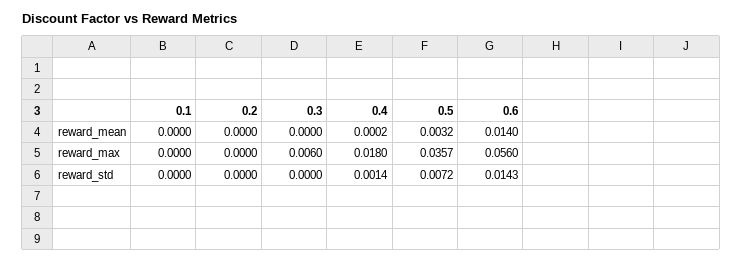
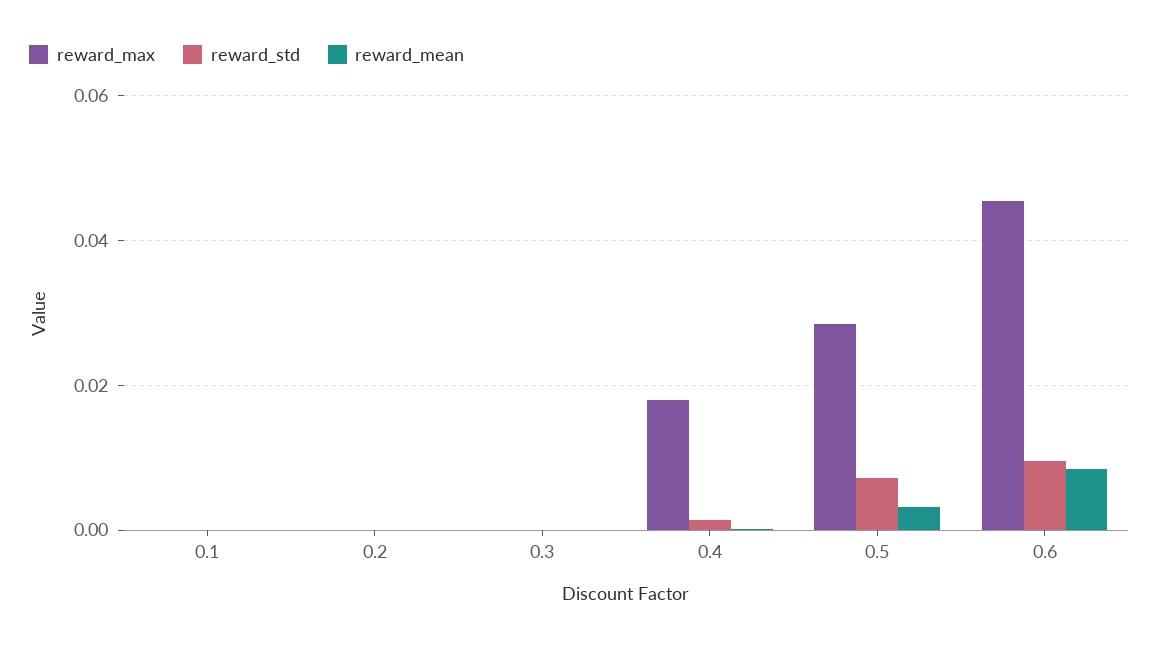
reward_mean, 0.6: 0.014 -> 0.008
reward_max, 0.3: 0.006 -> 0
reward_max, 0.5: 0.0357 -> 0.028
reward_max, 0.6: 0.056 -> 0.046
reward_std, 0.6: 0.0143 -> 0.01

